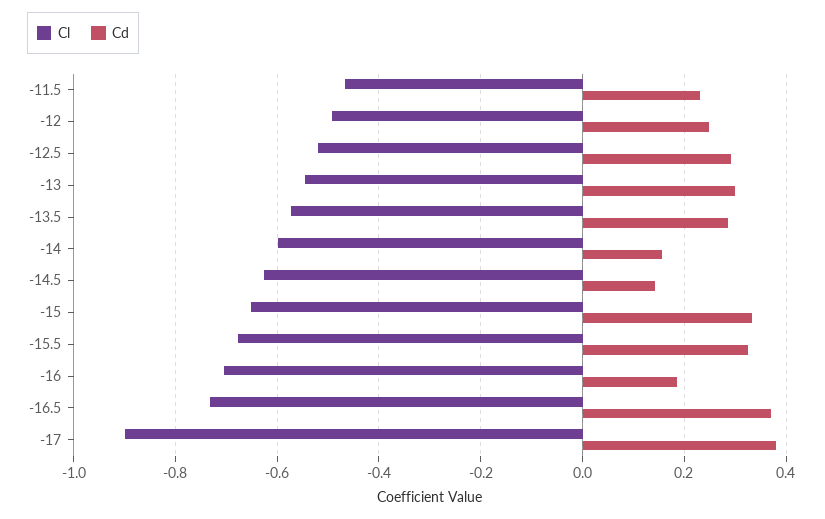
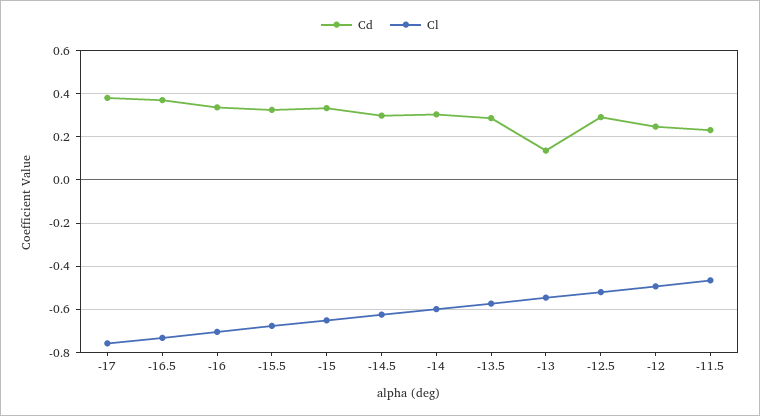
Cd, -13: 0.3 -> 0.15
Cd, -14: 0.16 -> 0.3
Cd, -14.5: 0.14 -> 0.3
Cd, -16: 0.18 -> 0.35
Cl, -17: -0.9 -> -0.75

